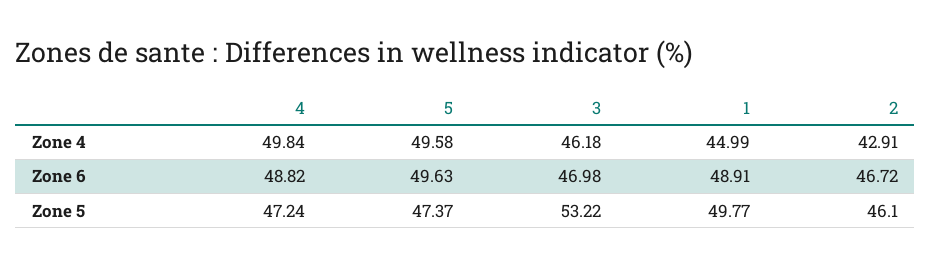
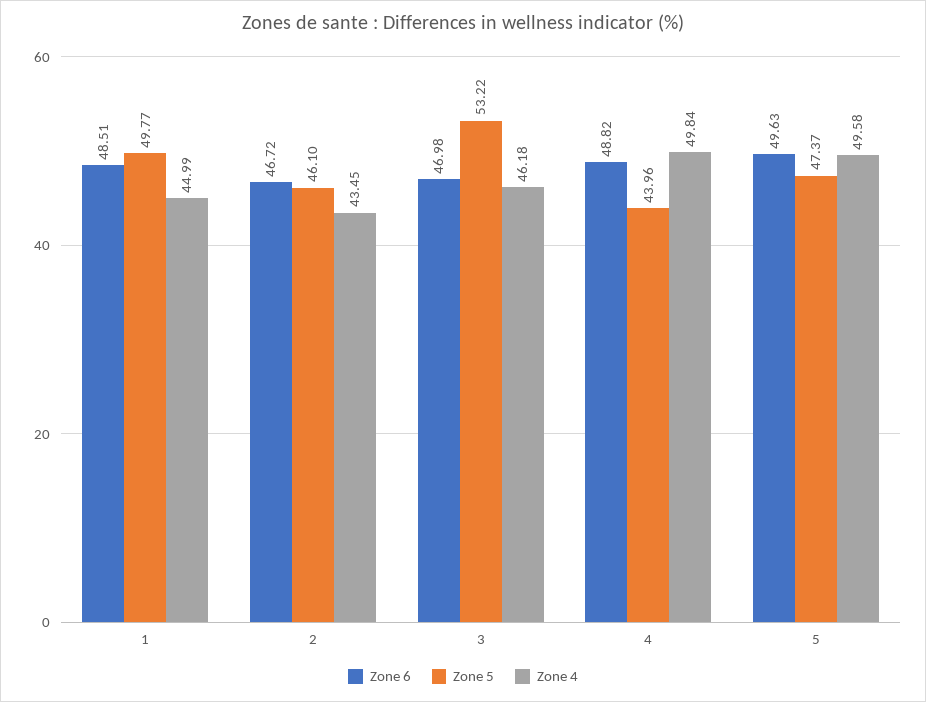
Zone 4, 2: 42.91 -> 43.45
Zone 6, 1: 48.91 -> 48.51
Zone 5, 4: 47.24 -> 43.96

